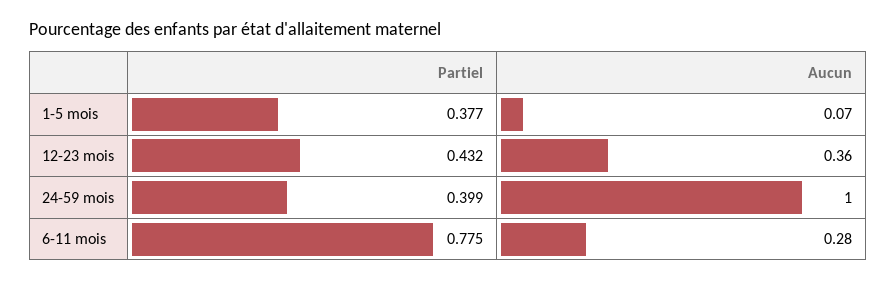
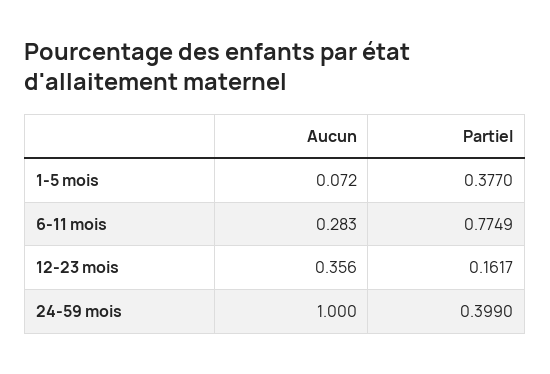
Partiel, 12-23 mois: 0.432 -> 0.1617

